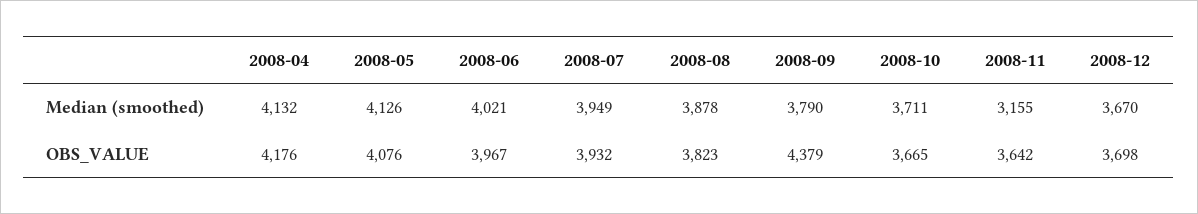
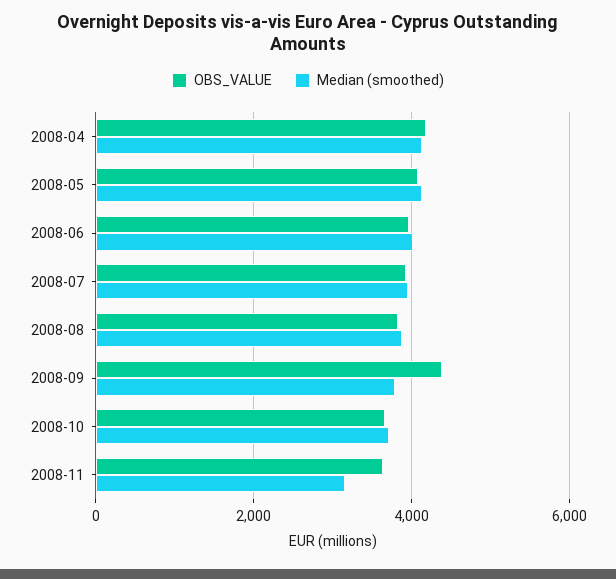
Median (smoothed), 2008-12: 3670 -> none
OBS_VALUE, 2008-12: 3698 -> none

